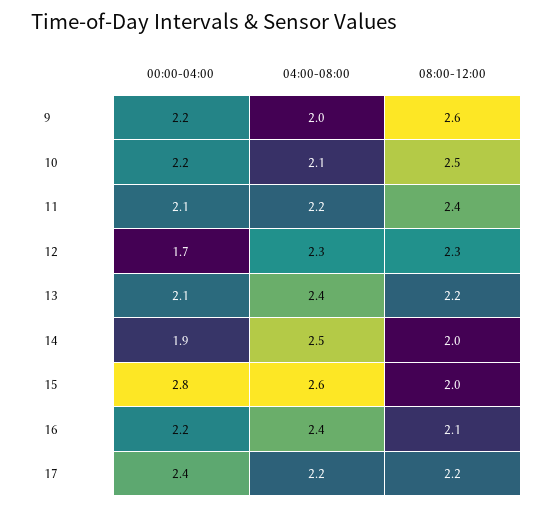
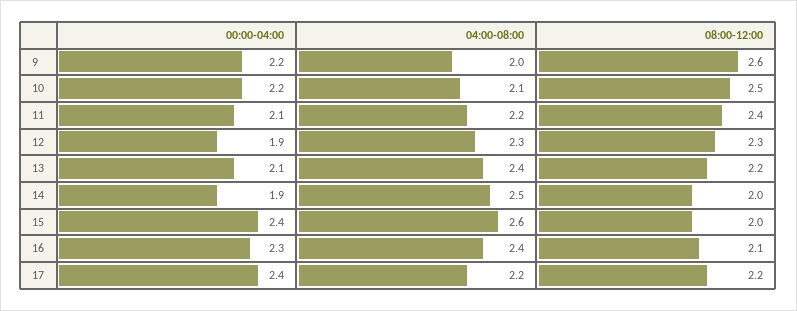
00:00-04:00, 12: 1.7 -> 1.9
00:00-04:00, 15: 2.8 -> 2.4
00:00-04:00, 16: 2.2 -> 2.3

